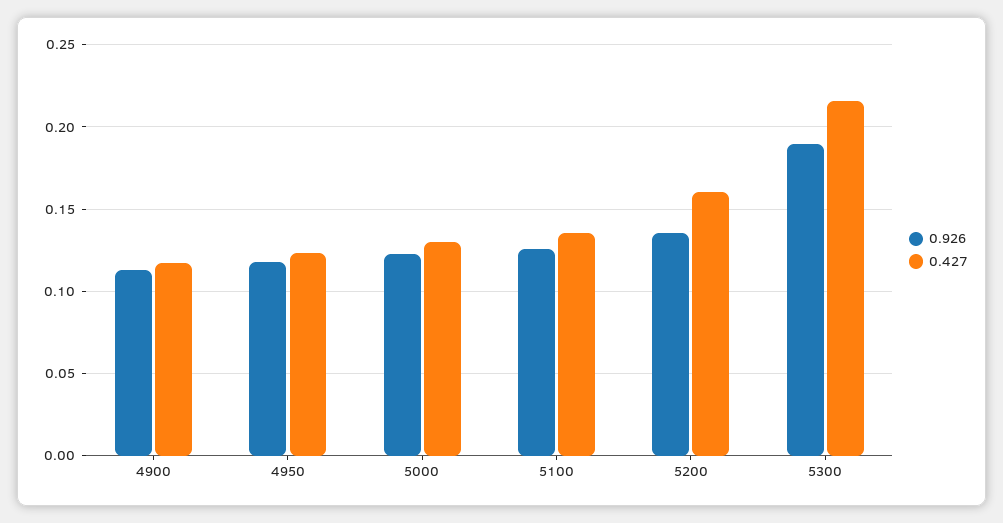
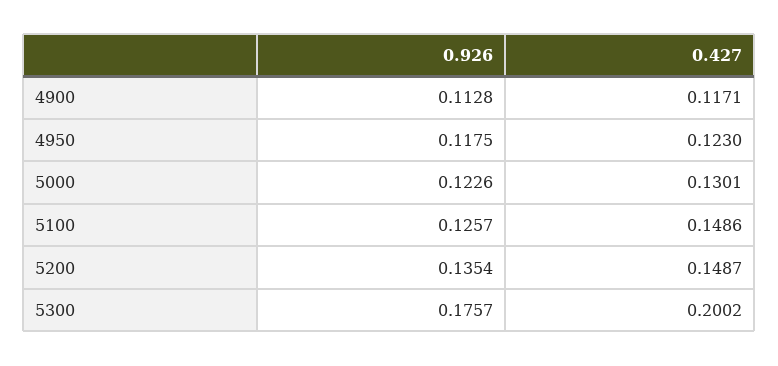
0.427, 5100: 0.135 -> 0.1486
0.427, 5200: 0.16 -> 0.1487
0.926, 5300: 0.19 -> 0.1757
0.427, 5300: 0.215 -> 0.2002

